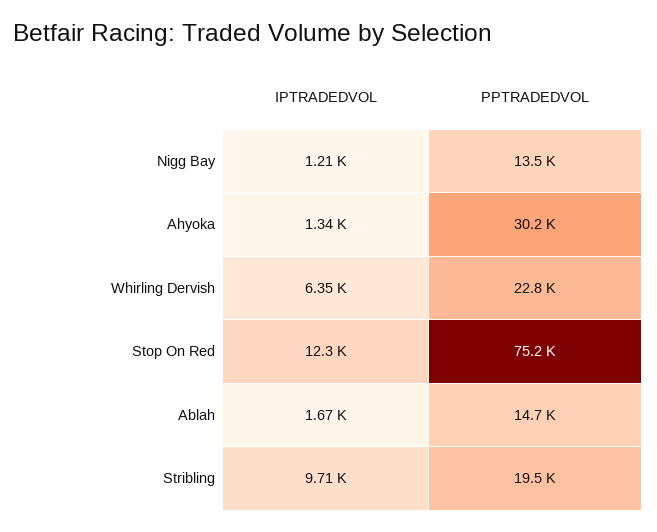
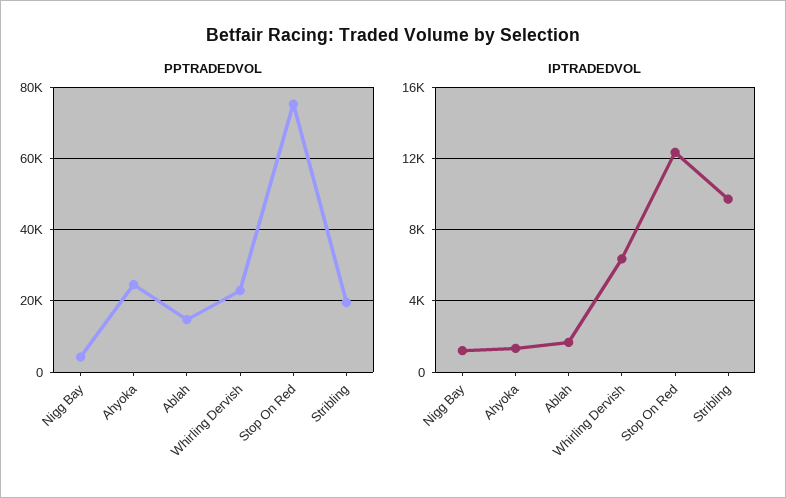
PPTRADEDVOL, Nigg Bay: 13500 -> 4000
PPTRADEDVOL, Ahyoka: 30200 -> 24000

